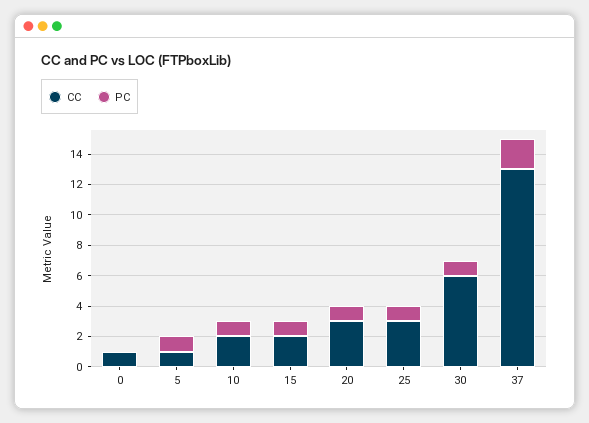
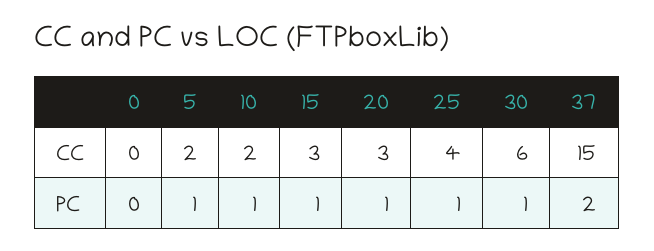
CC, 0: 1 -> 0
CC, 5: 1 -> 2
CC, 15: 2 -> 3
CC, 25: 3 -> 4
CC, 37: 13 -> 15

